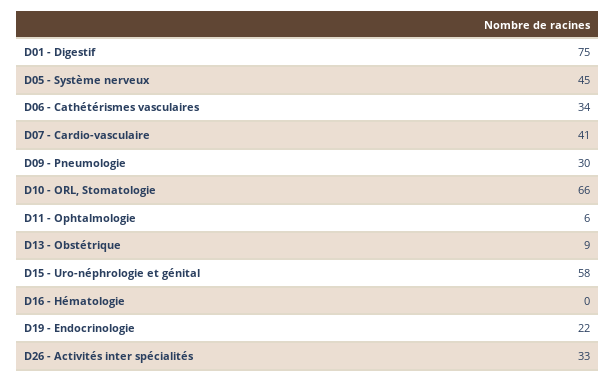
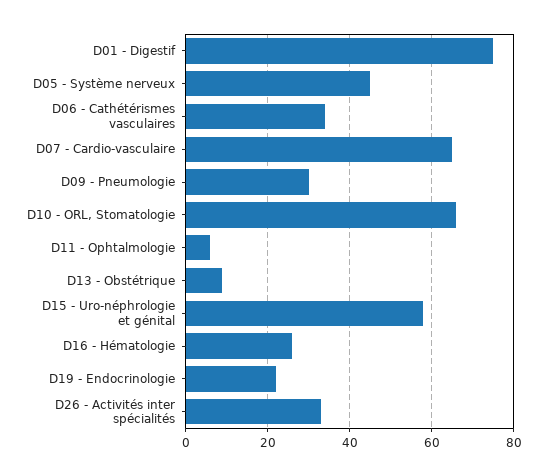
D07 - Cardio-vasculaire: 41 -> 65
D16 - Hématologie: 0 -> 25

